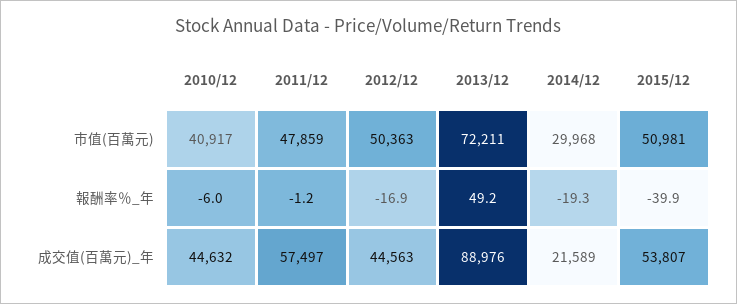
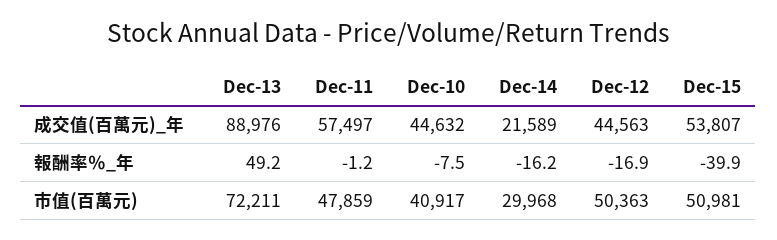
2010/12, 報酬率％_年: -6 -> -7.5
2014/12, 報酬率％_年: -19.3 -> -16.2

